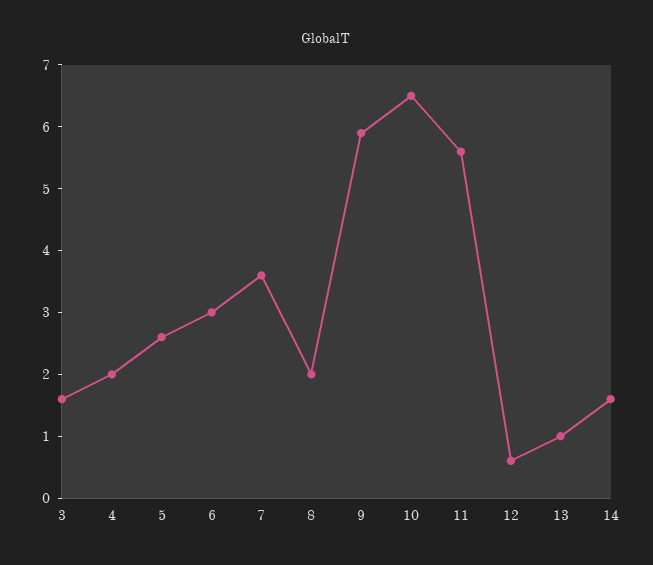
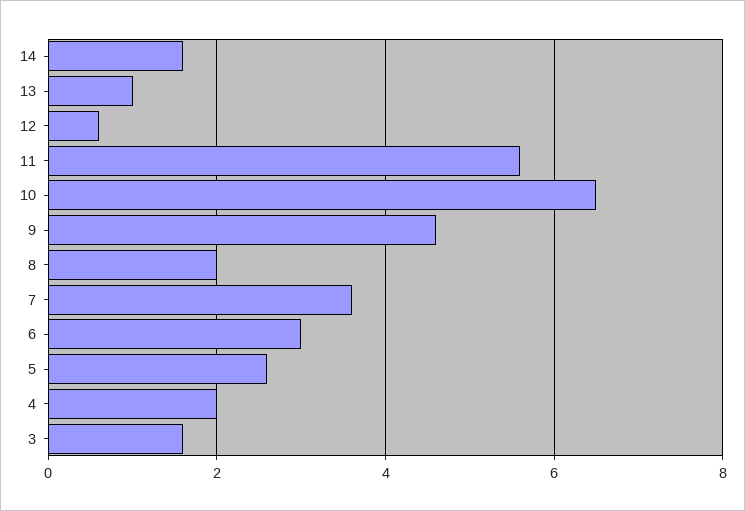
9: 6 -> 4.5

